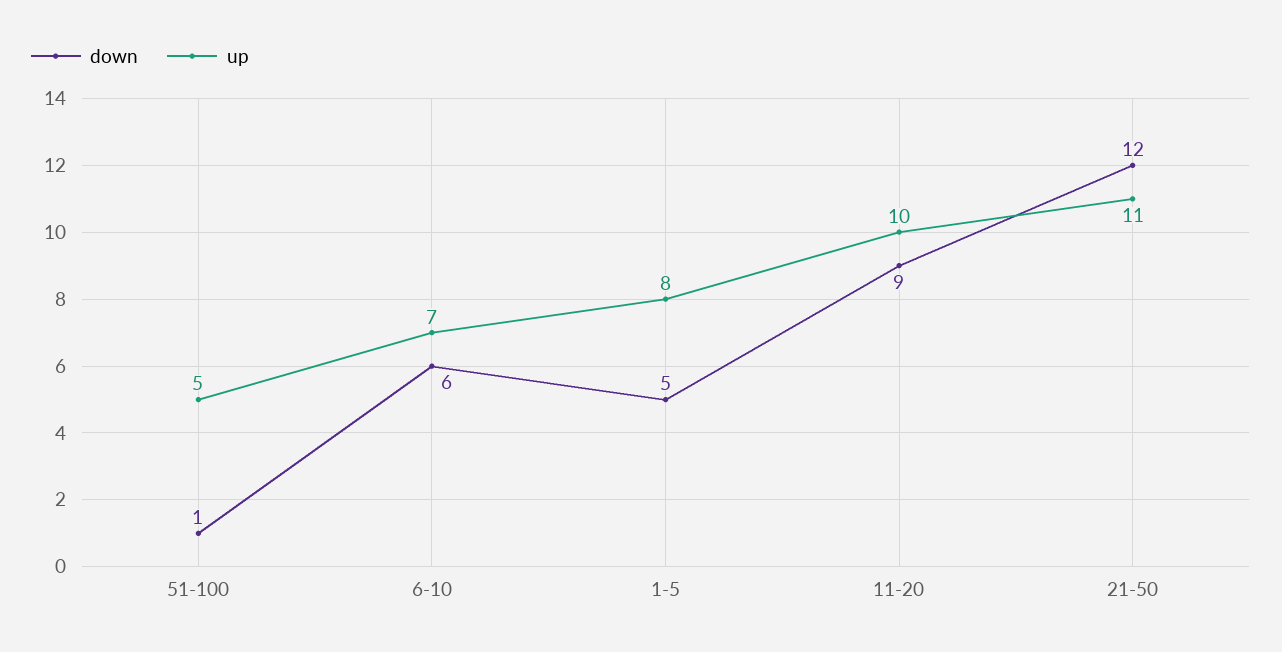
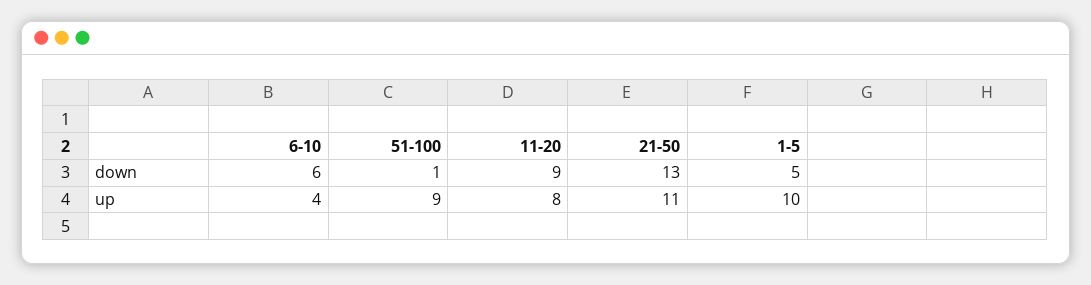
up, 51-100: 5 -> 9
up, 6-10: 7 -> 4
up, 1-5: 8 -> 10
up, 11-20: 10 -> 8
down, 21-50: 12 -> 13

